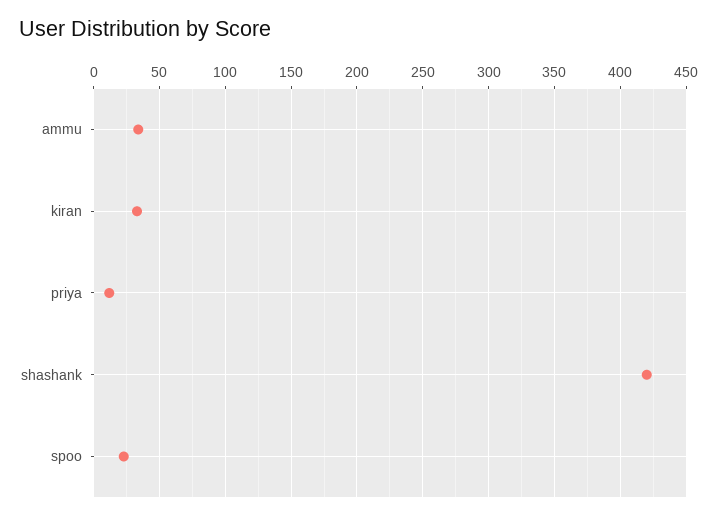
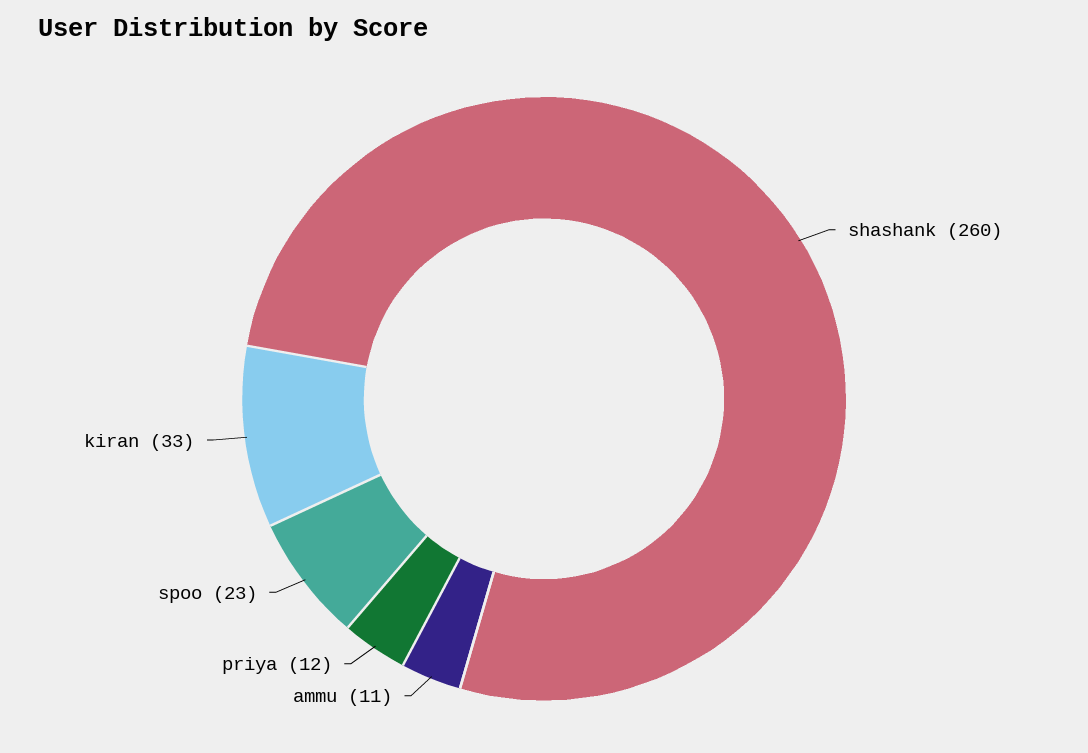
ammu: 35 -> 11
shashank: 420 -> 260

